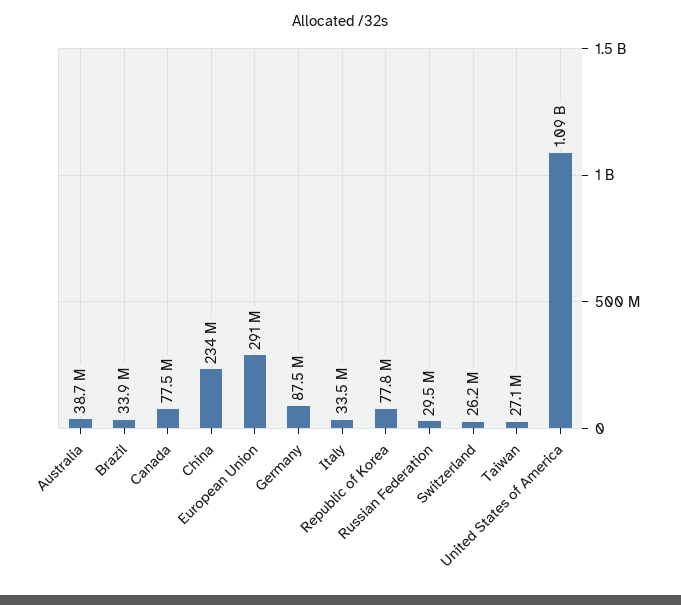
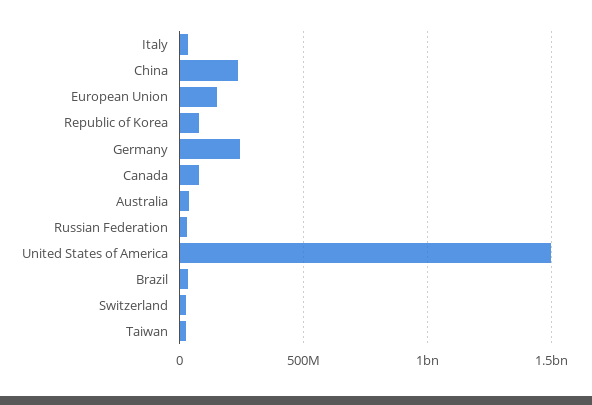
European Union: 291000000 -> 150000000
Germany: 87500000 -> 250000000
United States of America: 1090000000 -> 1500000000

